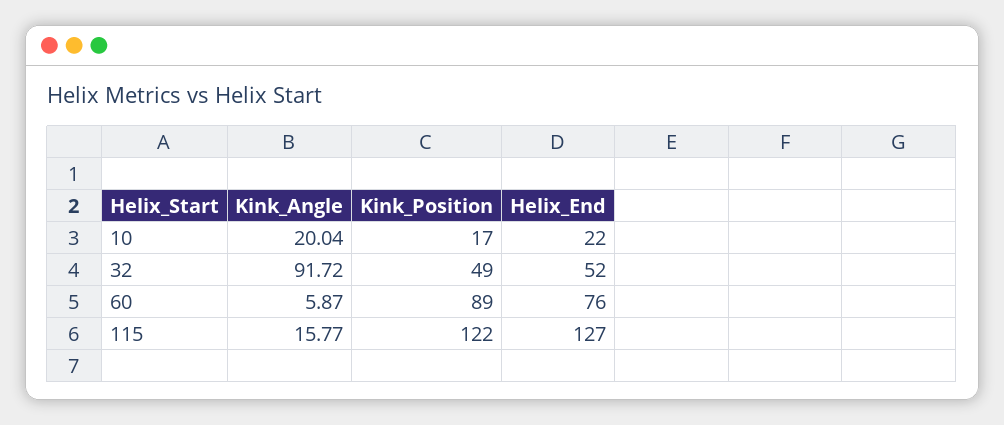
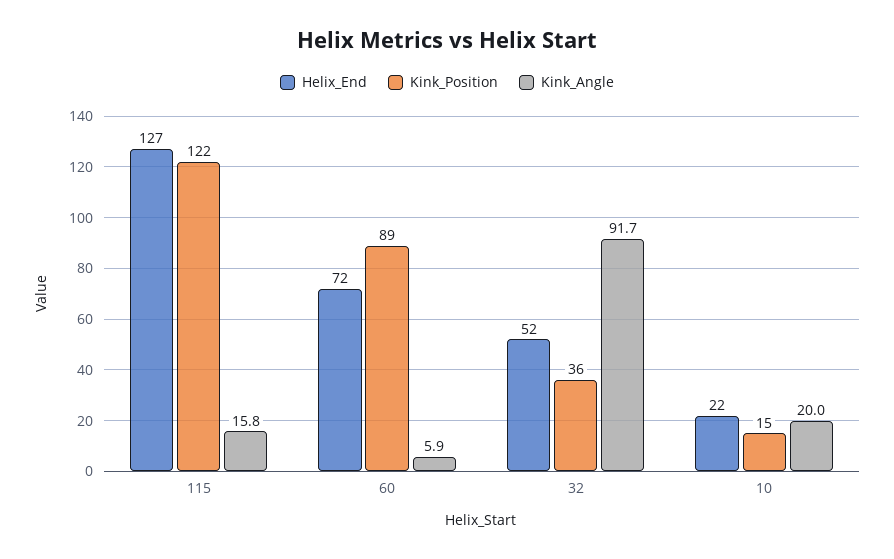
Kink_Position, 10: 17 -> 15
Kink_Position, 32: 49 -> 36
Helix_End, 60: 76 -> 72

